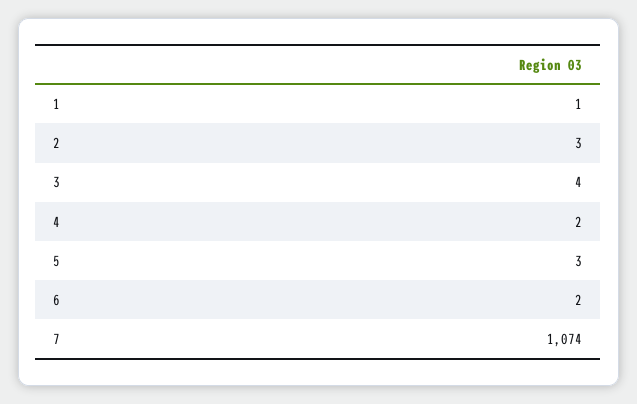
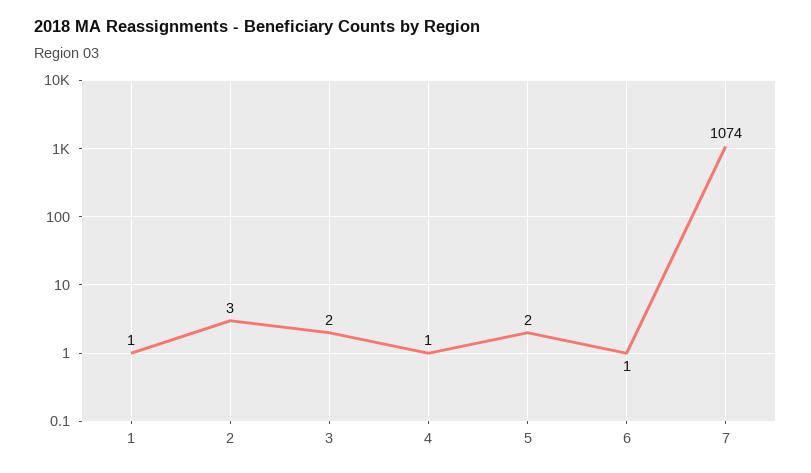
3: 4 -> 2
4: 2 -> 1
5: 3 -> 2
6: 2 -> 1

